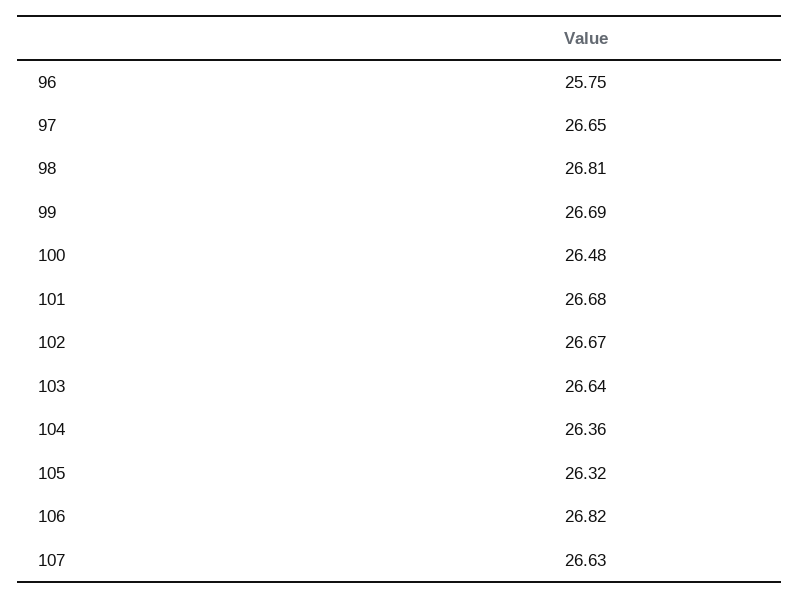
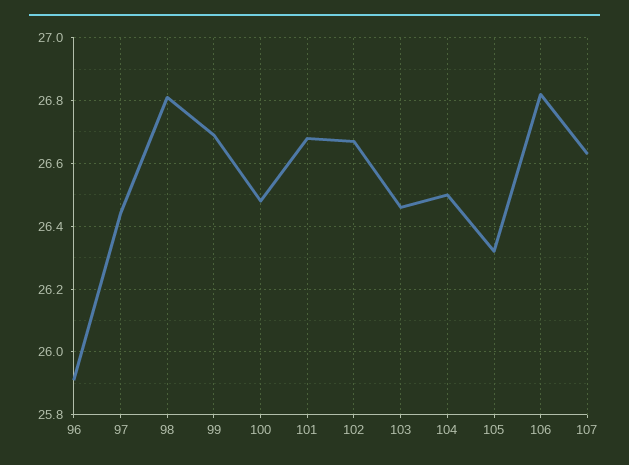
96: 25.75 -> 25.9
97: 26.65 -> 26.45
103: 26.64 -> 26.45
104: 26.36 -> 26.5

